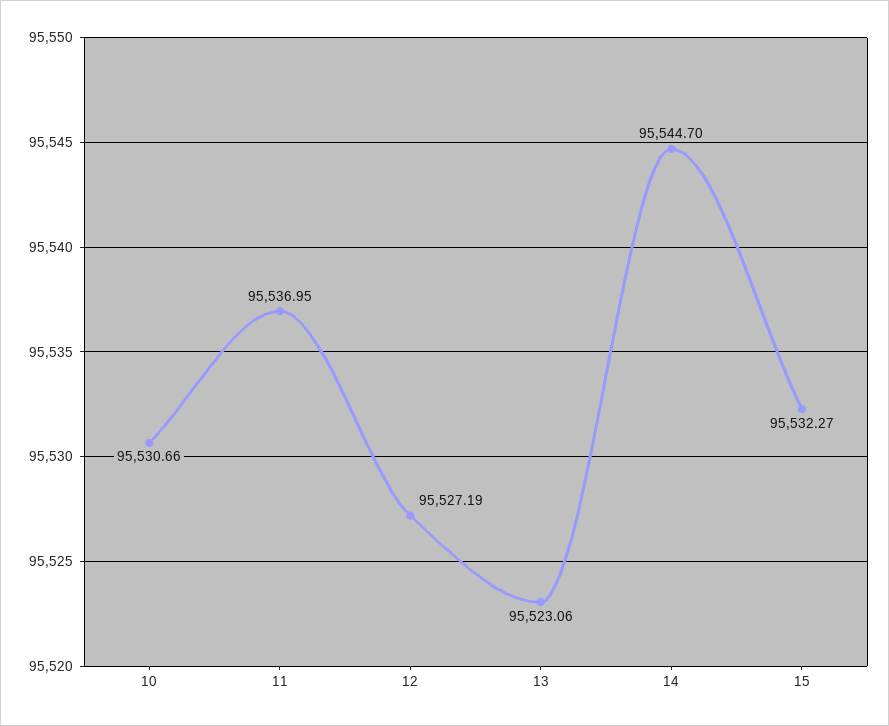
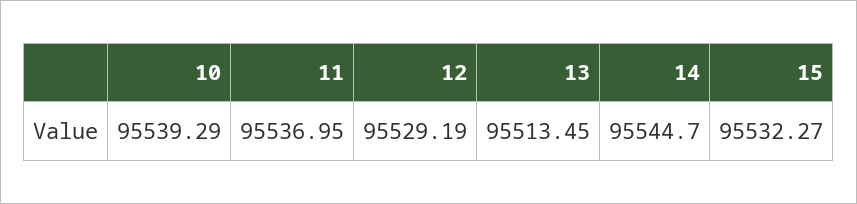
10: 95530.66 -> 95539.29
12: 95527.19 -> 95529.19
13: 95523.06 -> 95513.45

